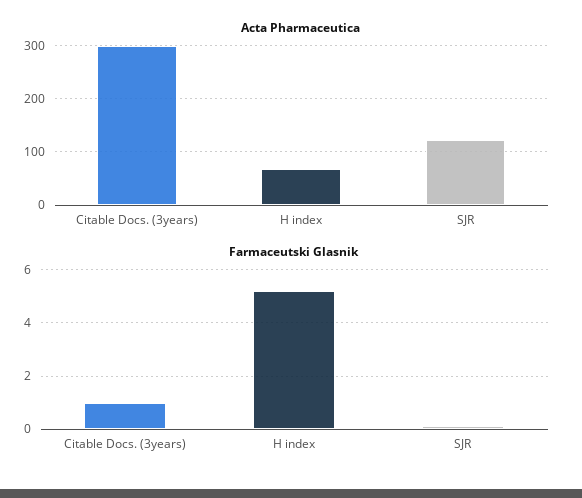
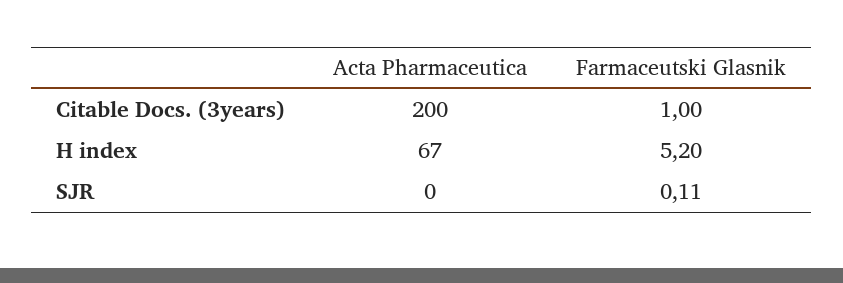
Acta Pharmaceutica, Citable Docs. (3years): 300 -> 200
Acta Pharmaceutica, SJR: 120 -> 0

